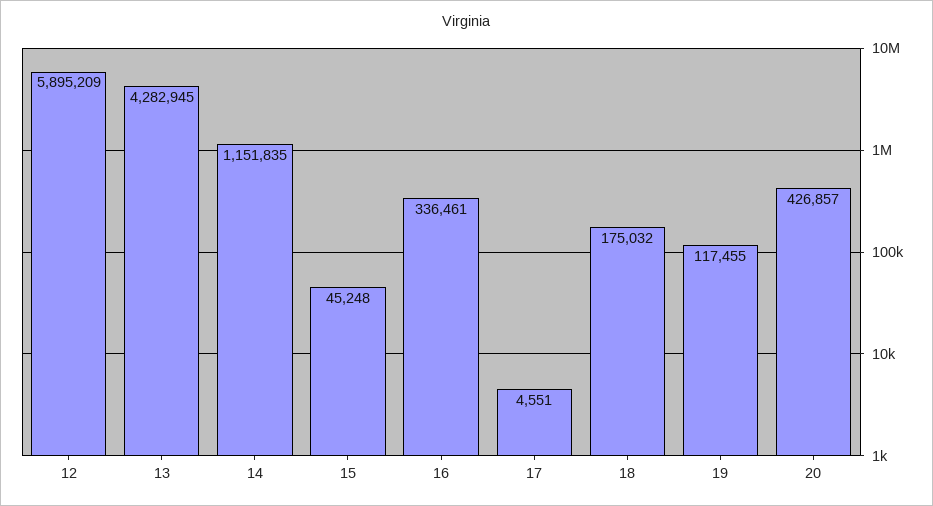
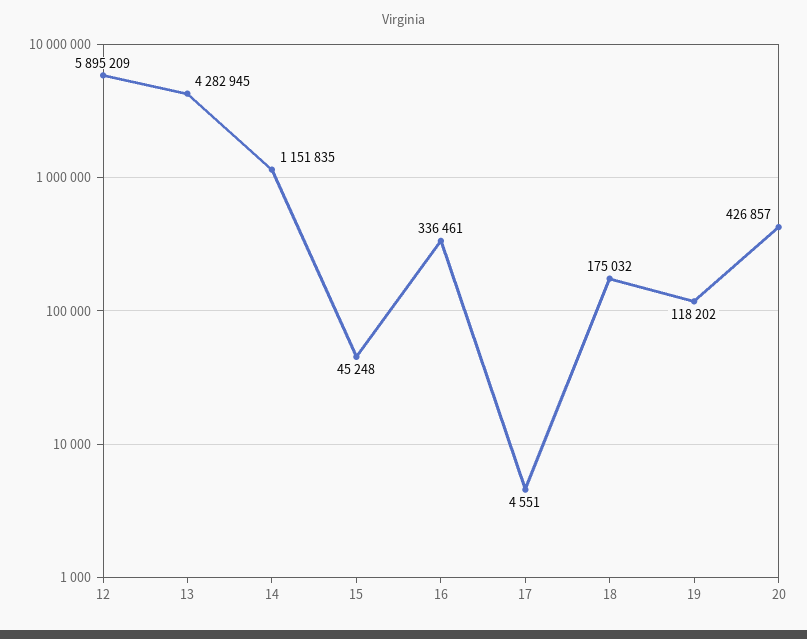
19: 117455 -> 118202

